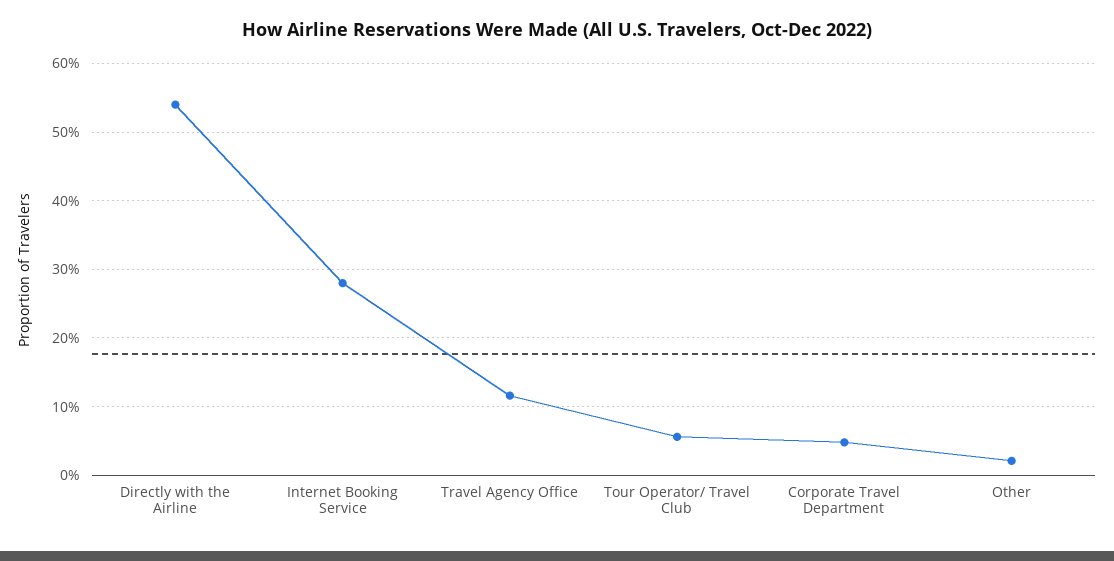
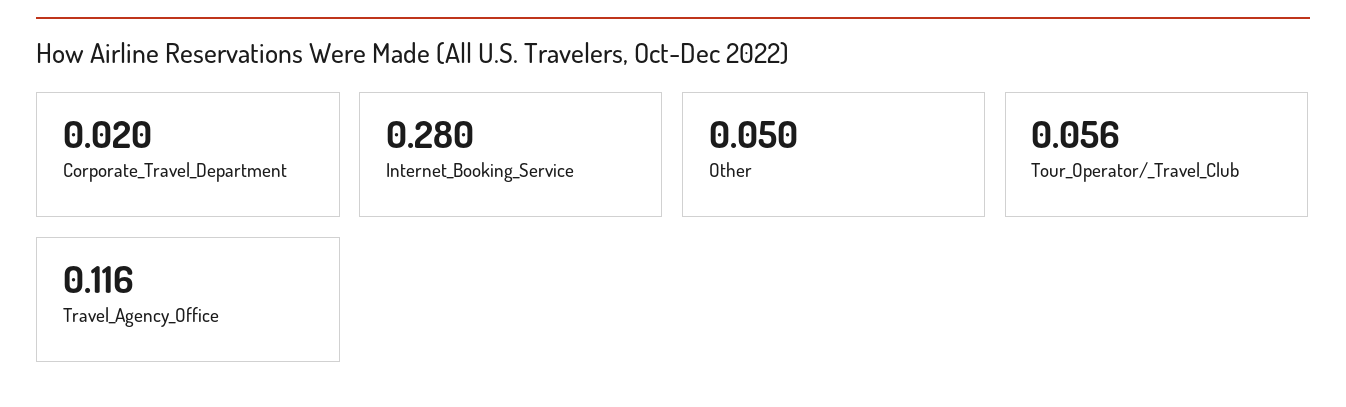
Directly with the Airline: 0.54 -> none
Corporate Travel Department: 0.05 -> 0.02
Other: 0.02 -> 0.05

